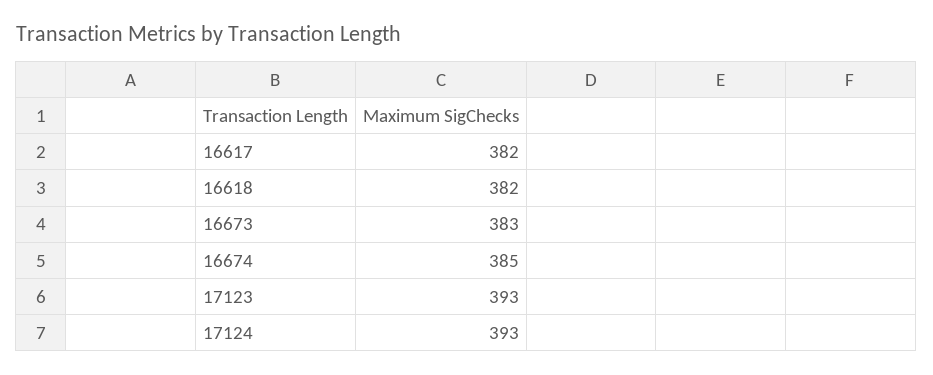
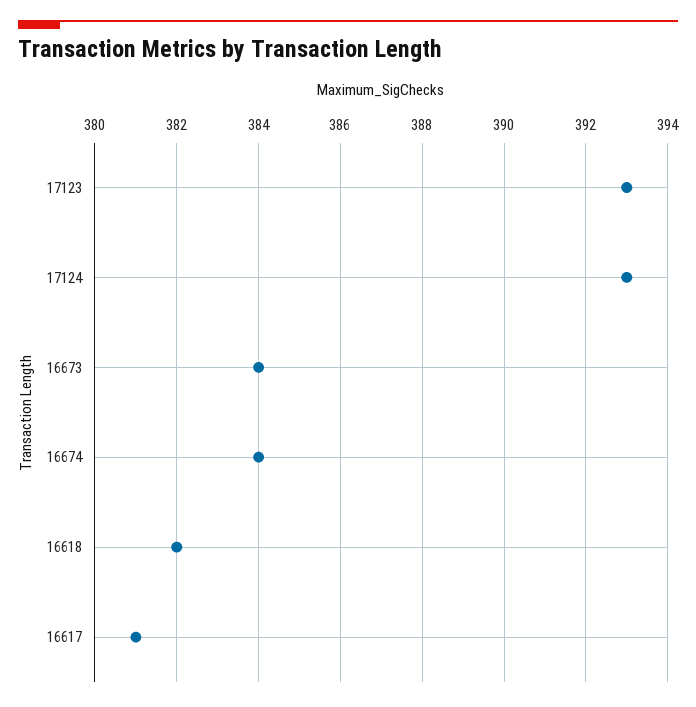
16617: 382 -> 381
16673: 383 -> 384
16674: 385 -> 384

